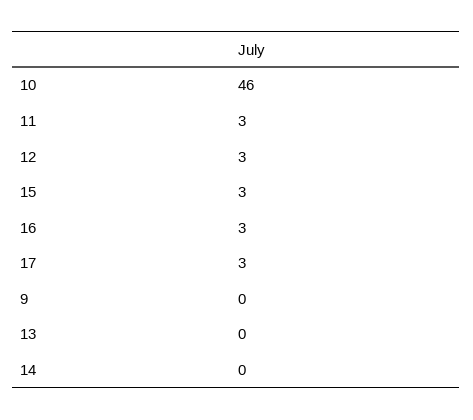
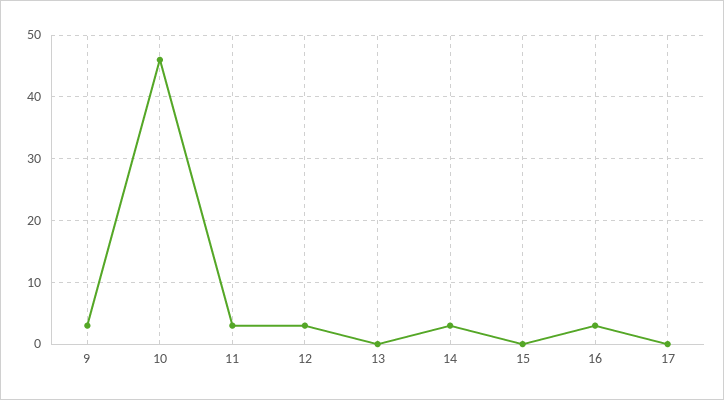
15: 3 -> 0
17: 3 -> 0
9: 0 -> 3
14: 0 -> 3

